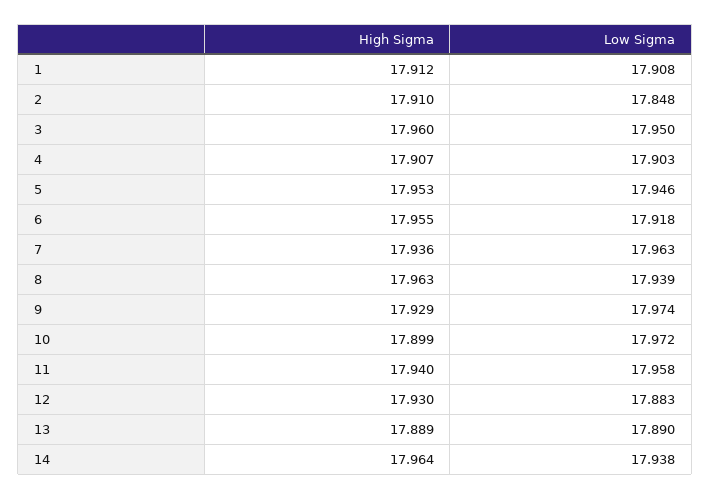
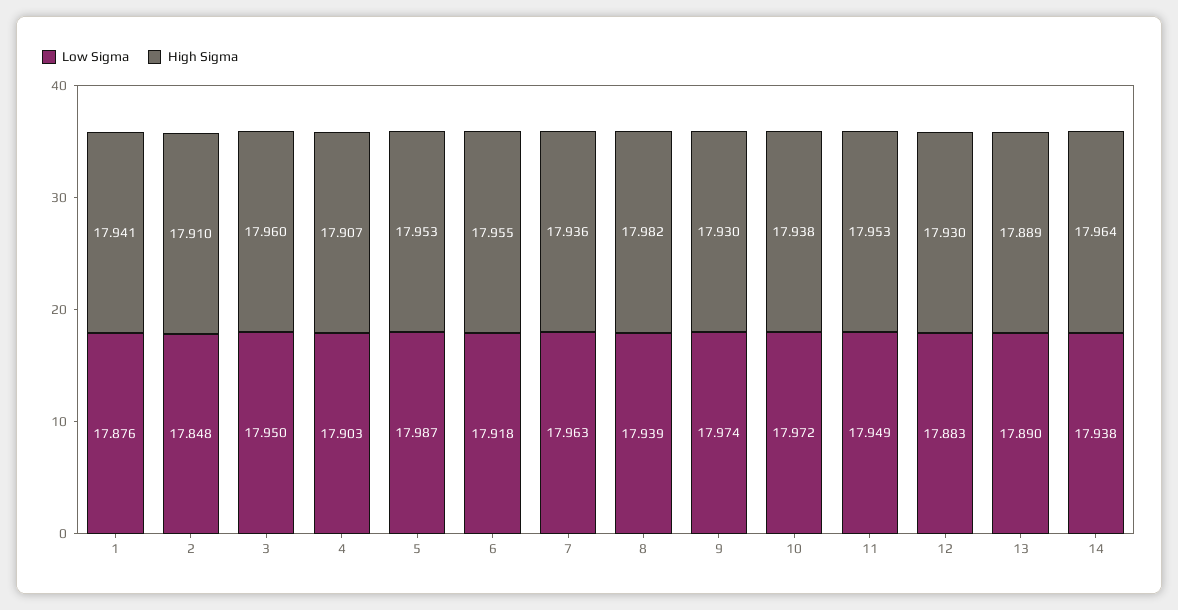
High Sigma, 1: 17.912 -> 17.941
Low Sigma, 1: 17.908 -> 17.876
Low Sigma, 5: 17.946 -> 17.987
High Sigma, 8: 17.963 -> 17.982
High Sigma, 9: 17.929 -> 17.93
High Sigma, 10: 17.899 -> 17.938
High Sigma, 11: 17.94 -> 17.953
Low Sigma, 11: 17.958 -> 17.949

